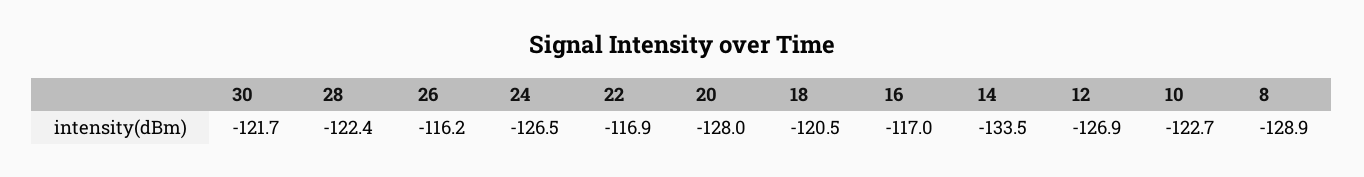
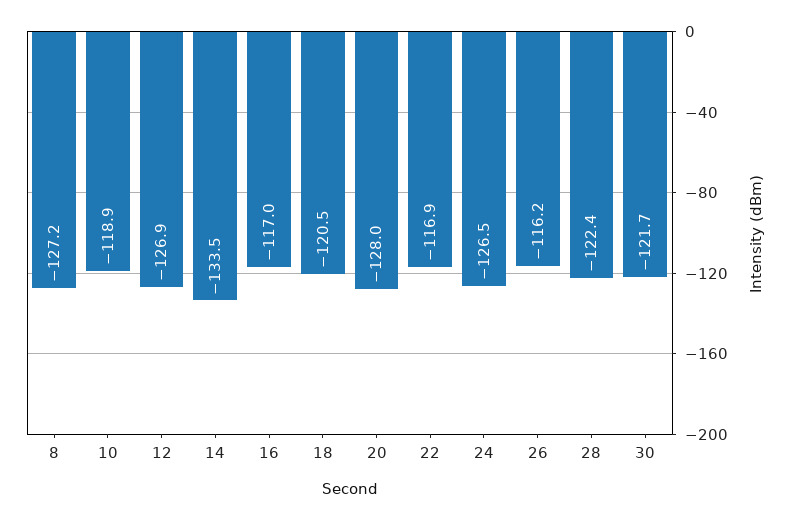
10: -122.7 -> -118.9
8: -128.9 -> -127.2

